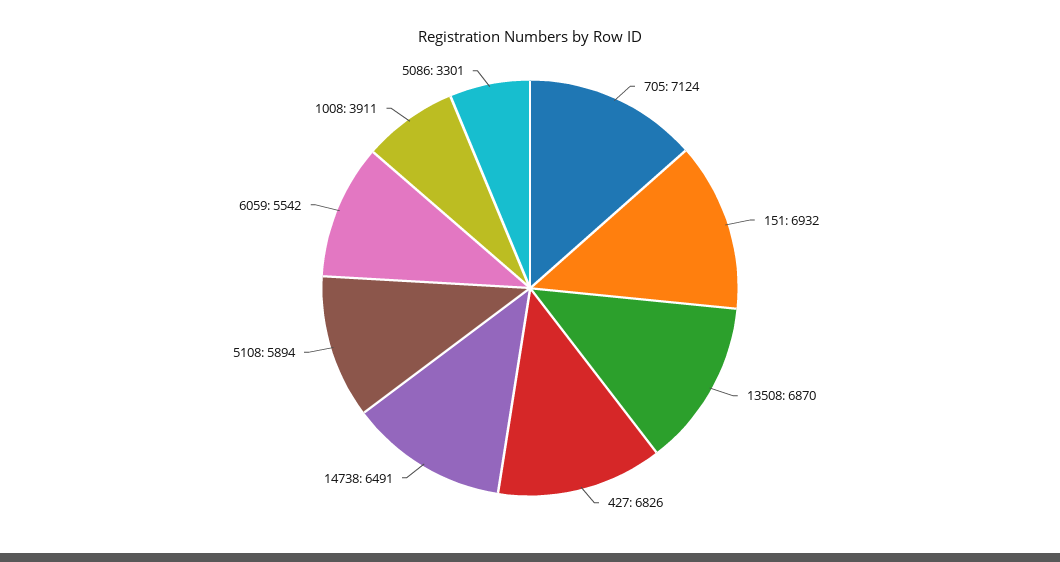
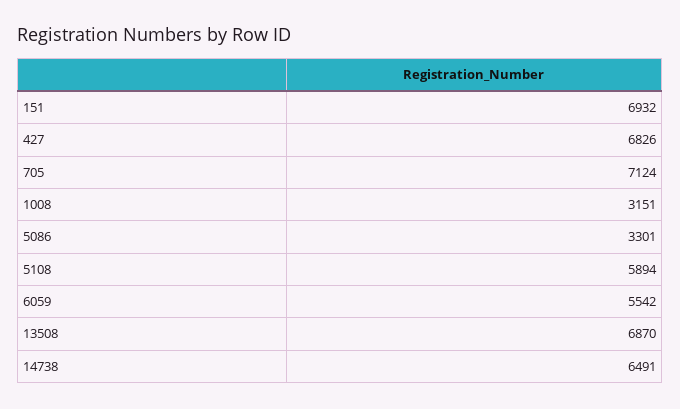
1008: 3911 -> 3151

